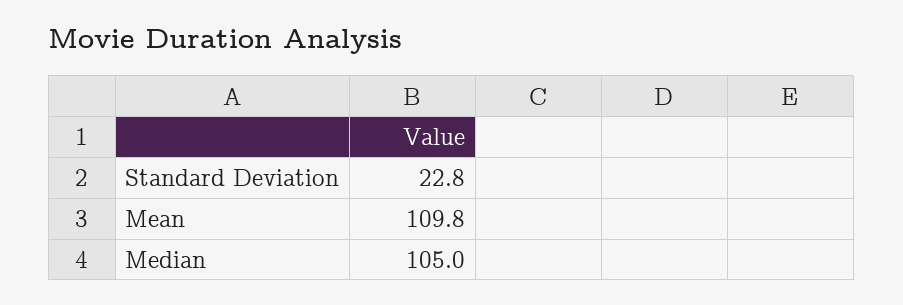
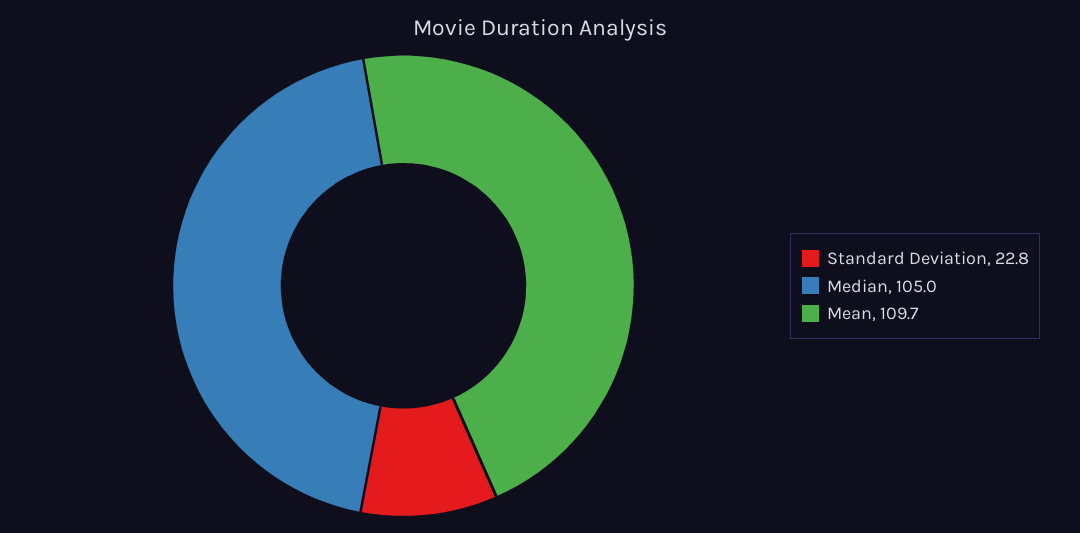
Mean: 109.8 -> 109.7

